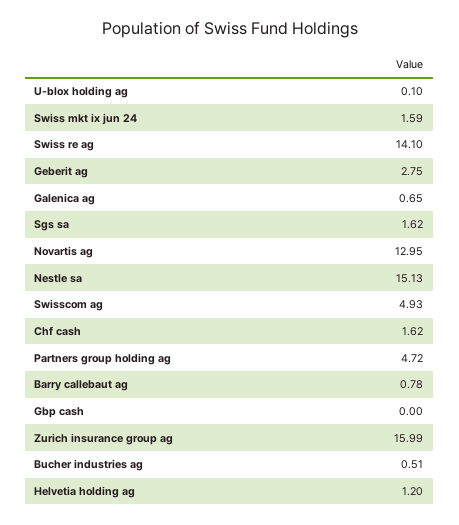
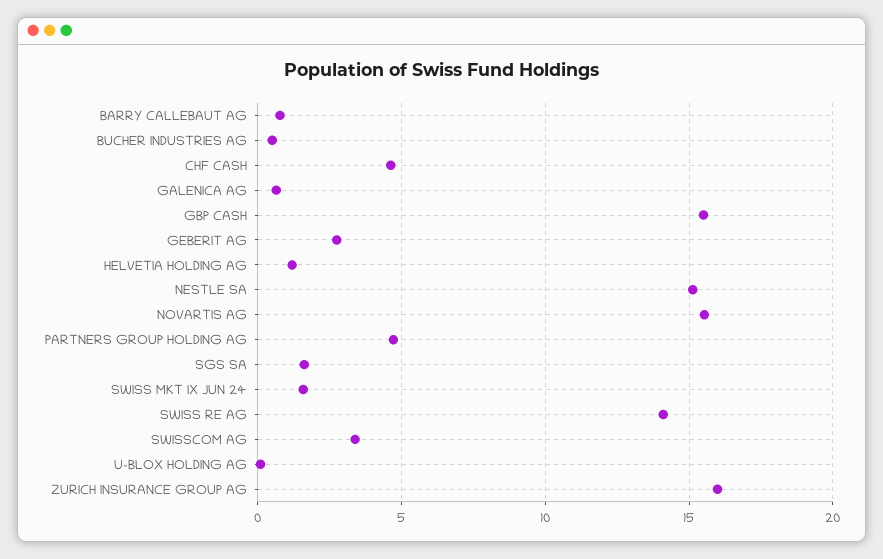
Novartis ag: 12.95 -> 15.5
Swisscom ag: 4.93 -> 3.5
Chf cash: 1.62 -> 4.5
Gbp cash: 0 -> 15.5

